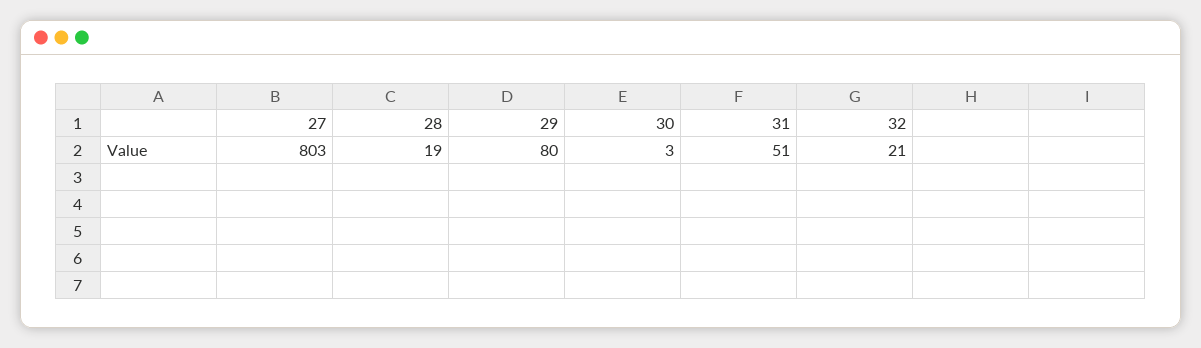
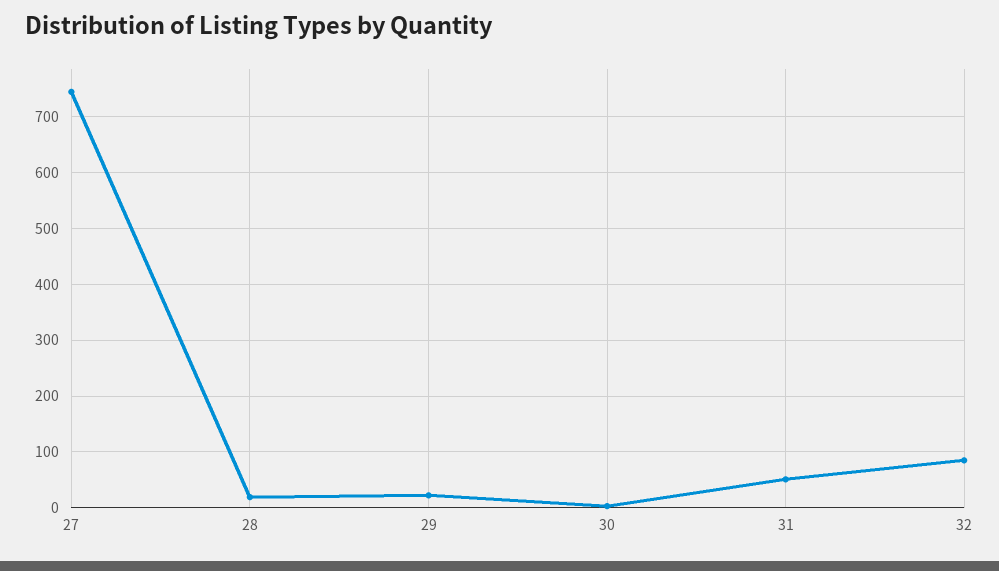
27: 803 -> 740
29: 80 -> 20
32: 21 -> 80

